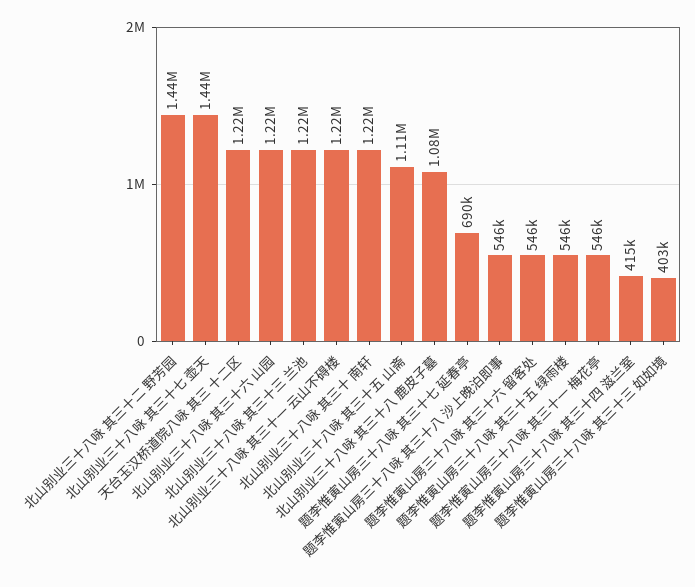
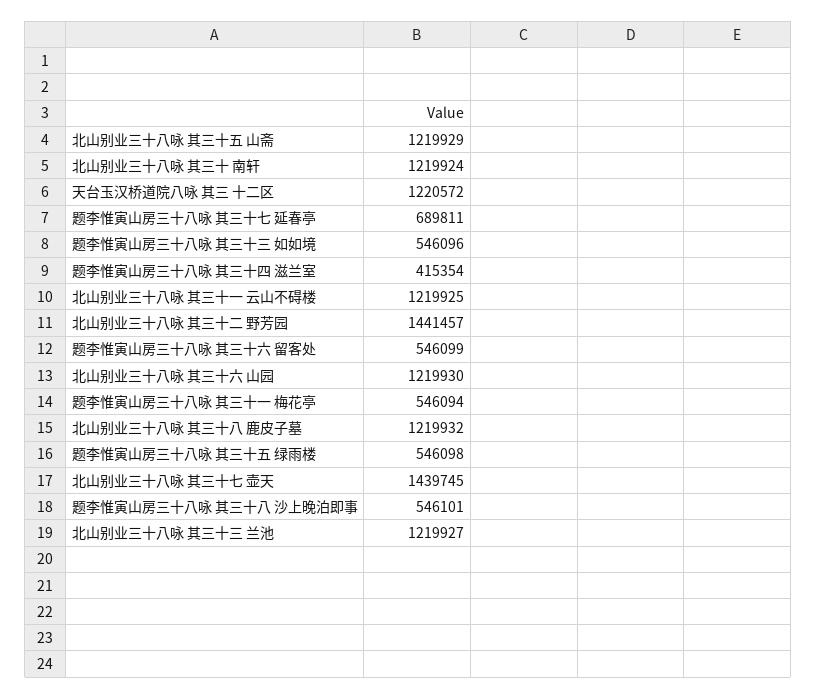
北山别业三十八咏 其三十五 山斋: 1110000 -> 1219929
北山别业三十八咏 其三十八 鹿皮子墓: 1080000 -> 1219932
题李惟寅山房三十八咏 其三十三 如如境: 403000 -> 546096

